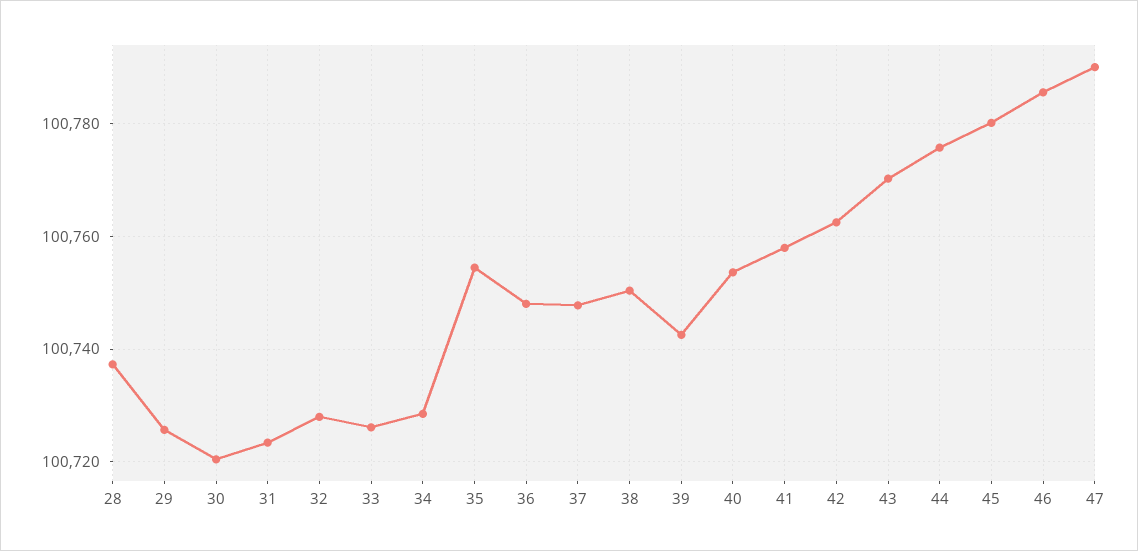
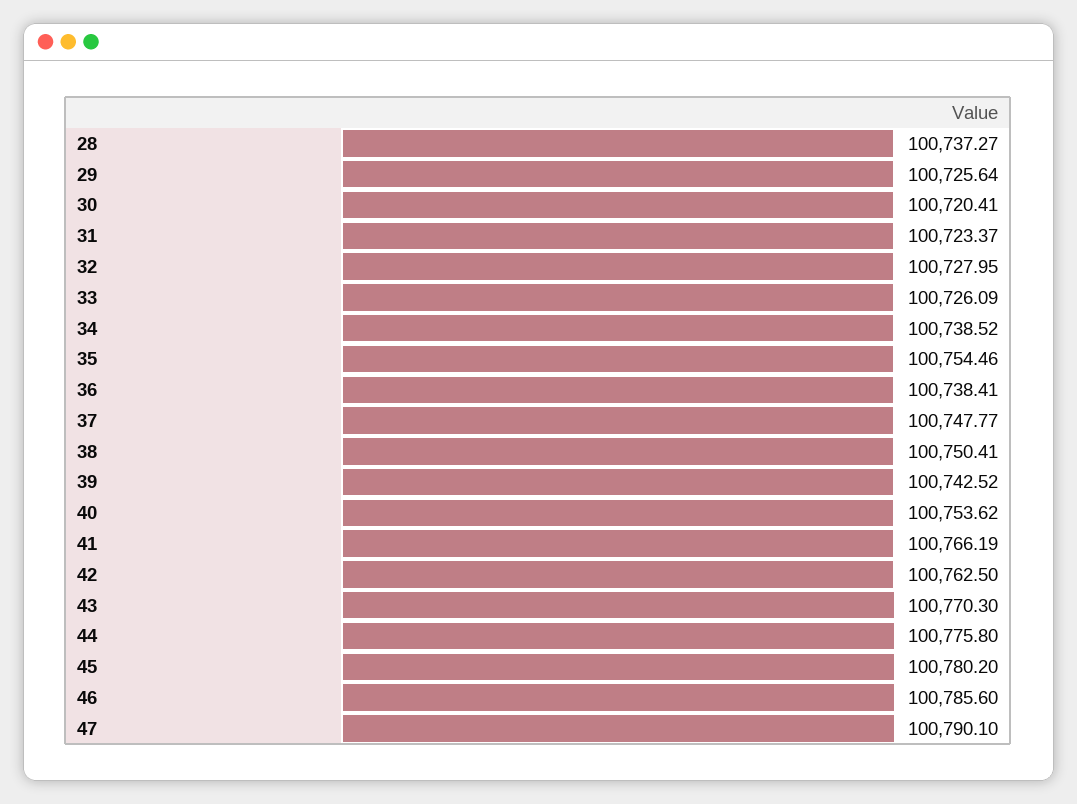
34: 100728 -> 100738.52
36: 100748 -> 100738.41
41: 100758 -> 100766.19

